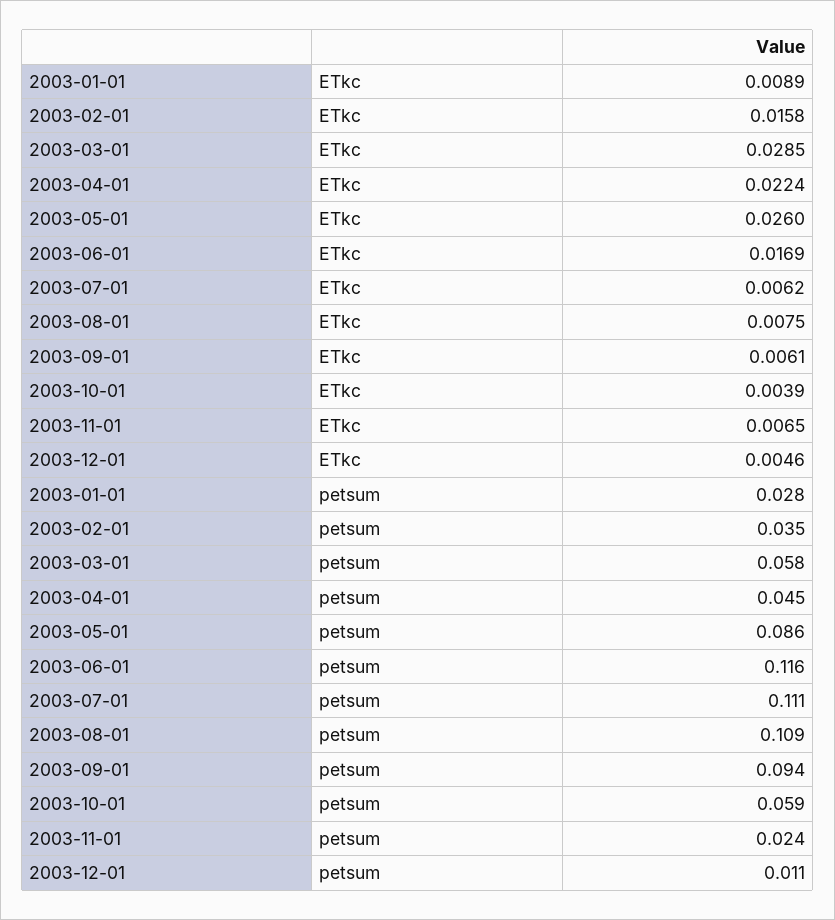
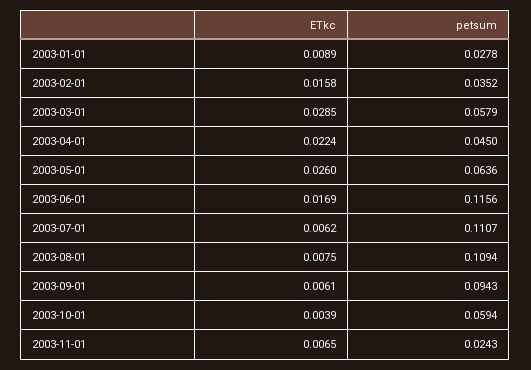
2003-12-01, ETkc: 0.0046 -> none
2003-05-01, petsum: 0.086 -> 0.0636
2003-12-01, petsum: 0.011 -> none

